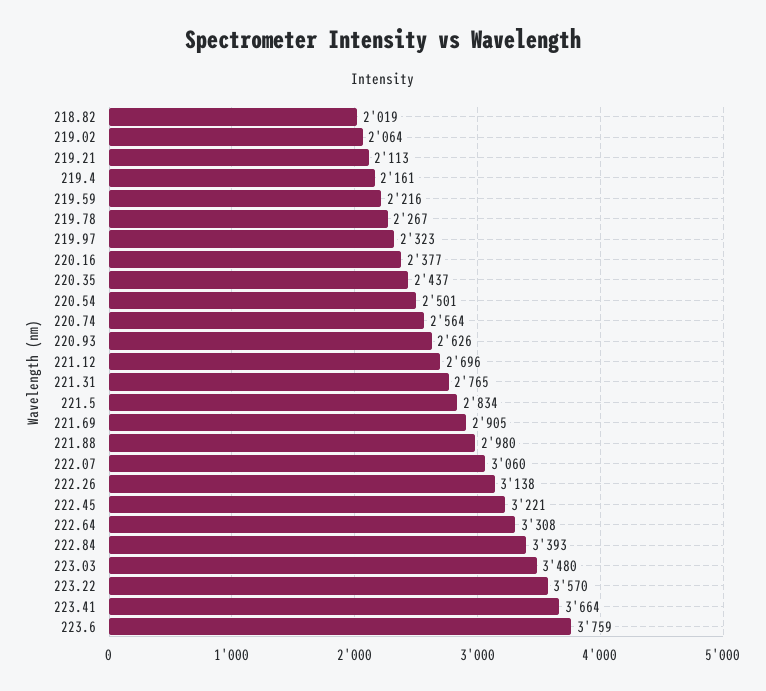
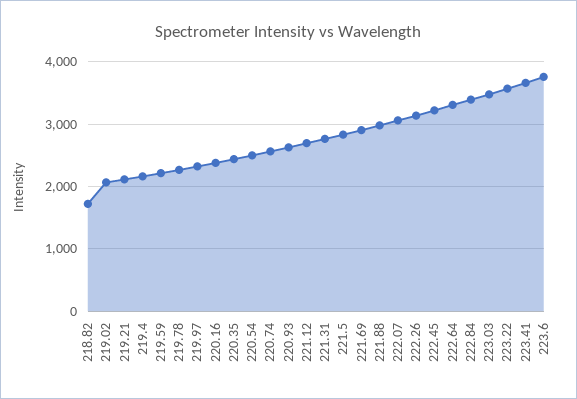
218.82: 2019 -> 1700

